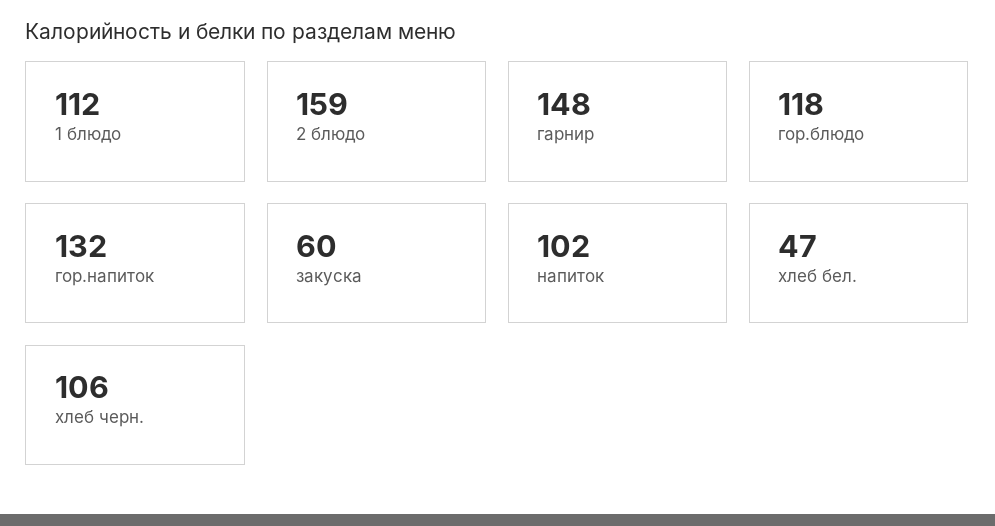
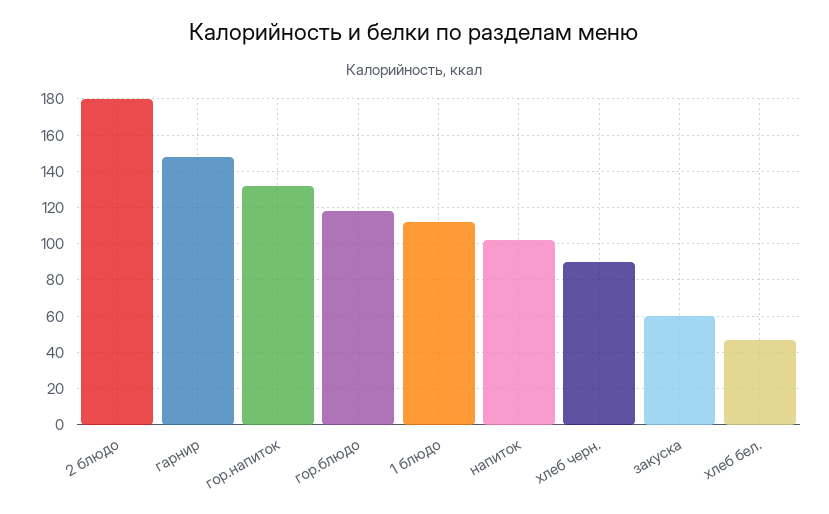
2 блюдо: 159 -> 180
хлеб черн.: 106 -> 90

